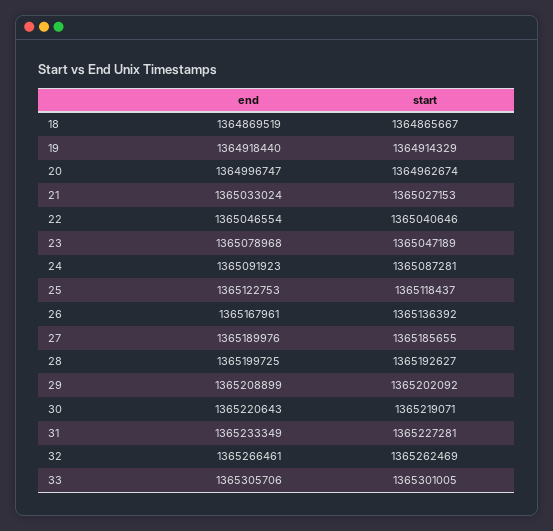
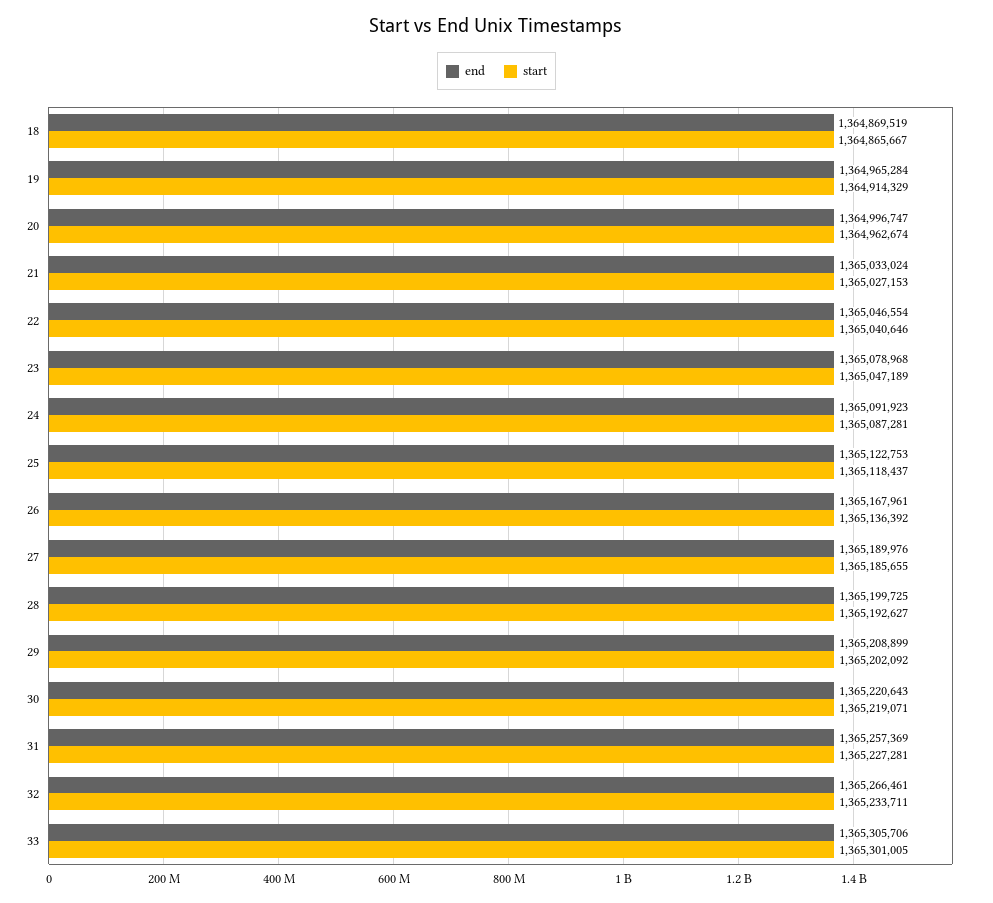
end, 19: 1364918440 -> 1364965284
end, 31: 1365233349 -> 1365257369
start, 32: 1365262469 -> 1365233711

